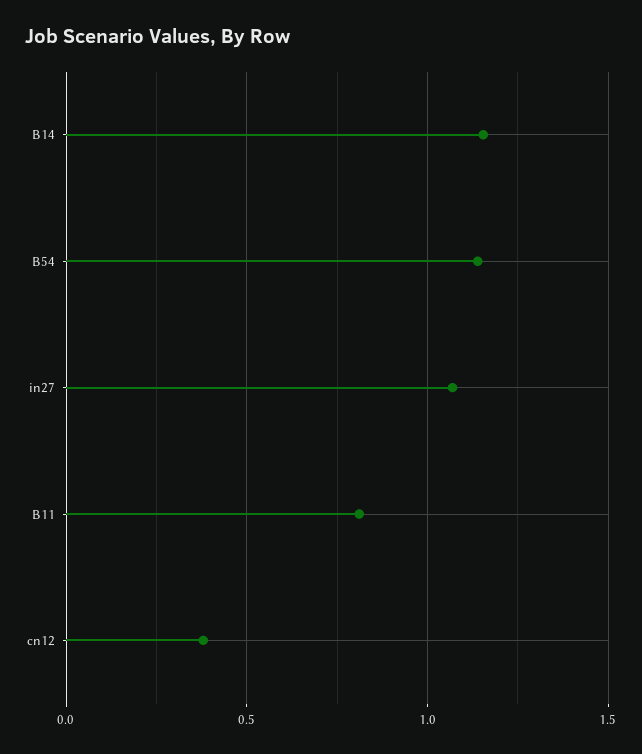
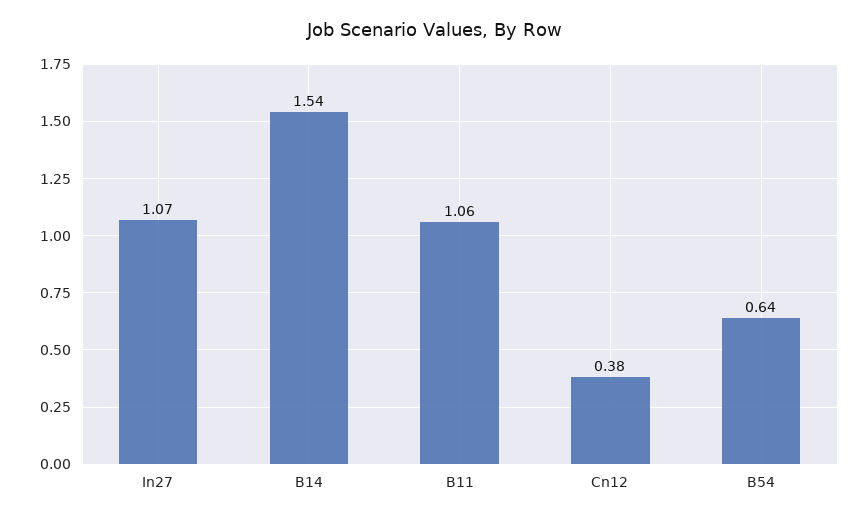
B14: 1.15 -> 1.54
B54: 1.15 -> 0.64
B11: 0.8 -> 1.06

